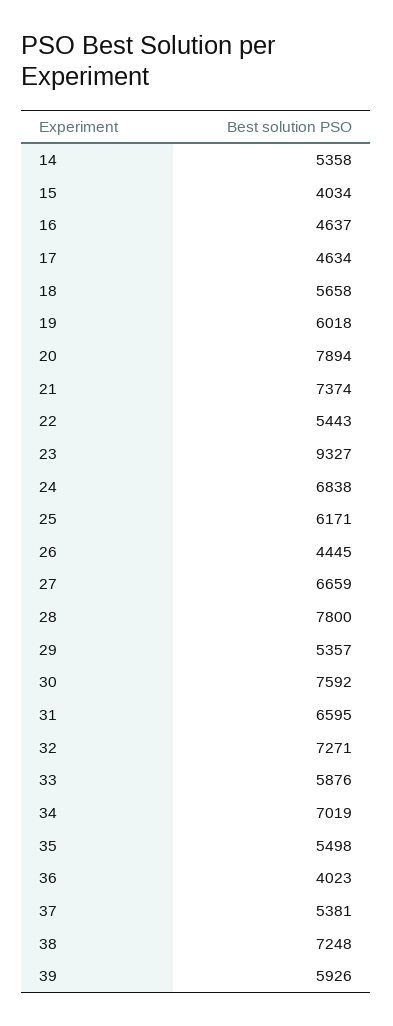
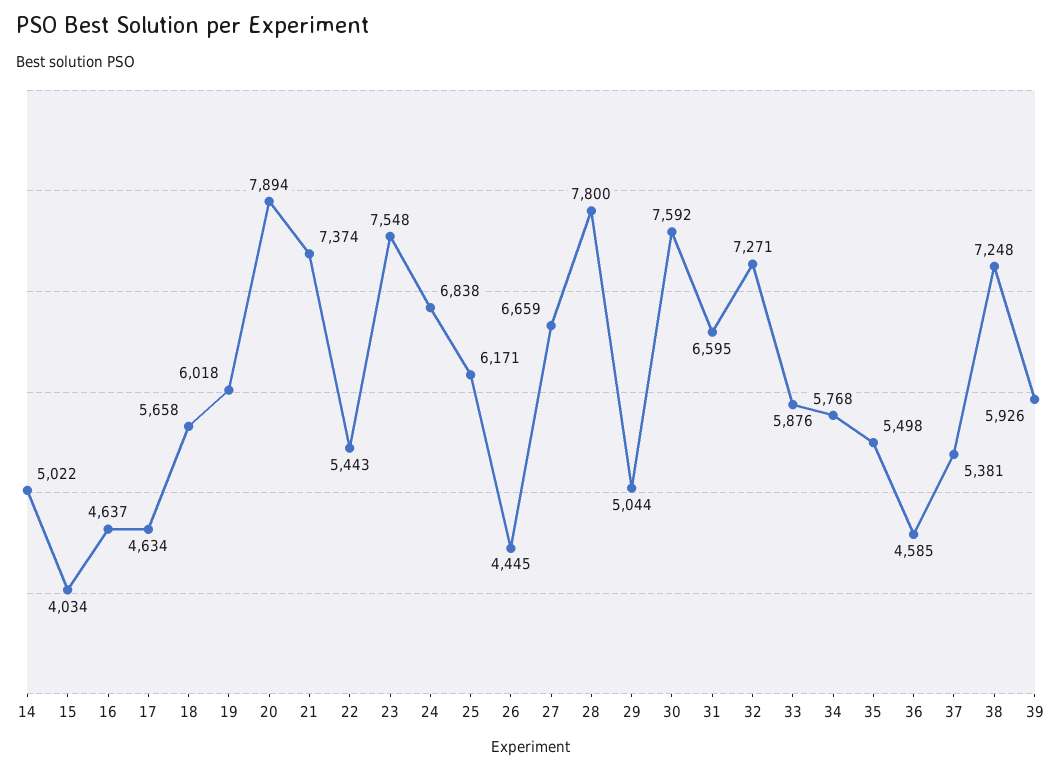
14: 5358 -> 5022
23: 9327 -> 7548
29: 5357 -> 5044
34: 7019 -> 5768
36: 4023 -> 4585

